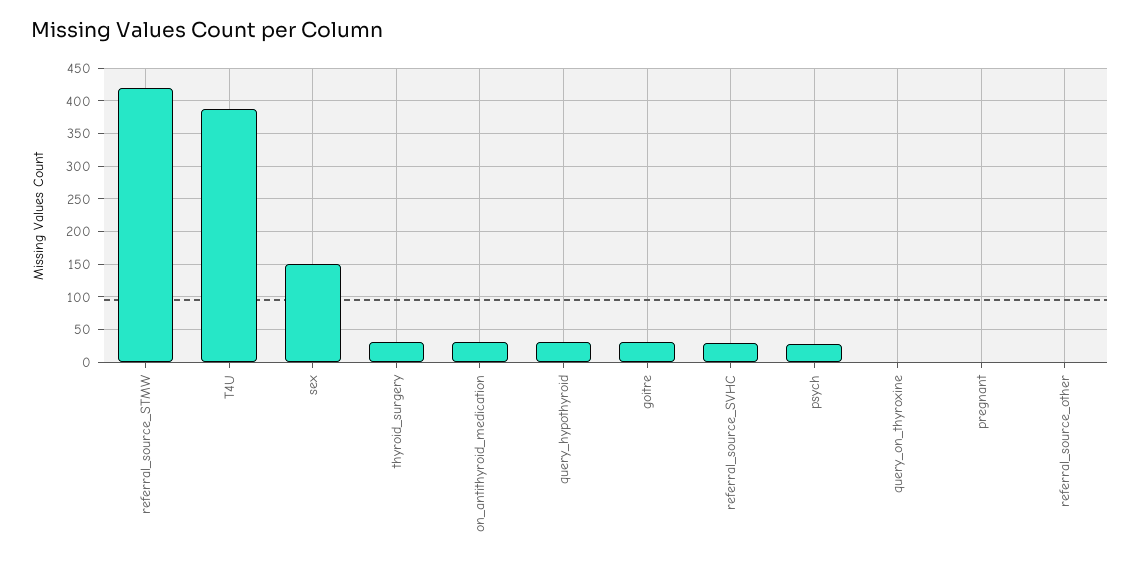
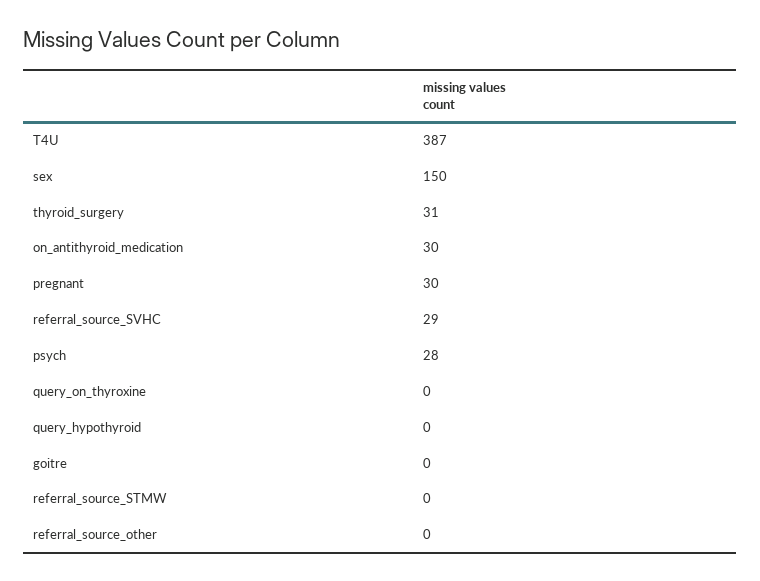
referral_source_STMW: 420 -> 0
query_hypothyroid: 30 -> 0
goitre: 30 -> 0
pregnant: 0 -> 30

